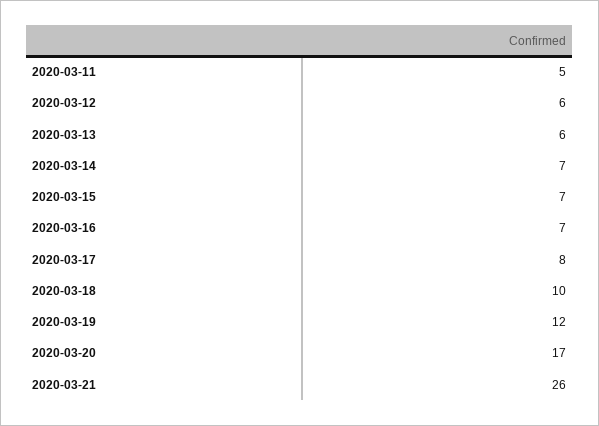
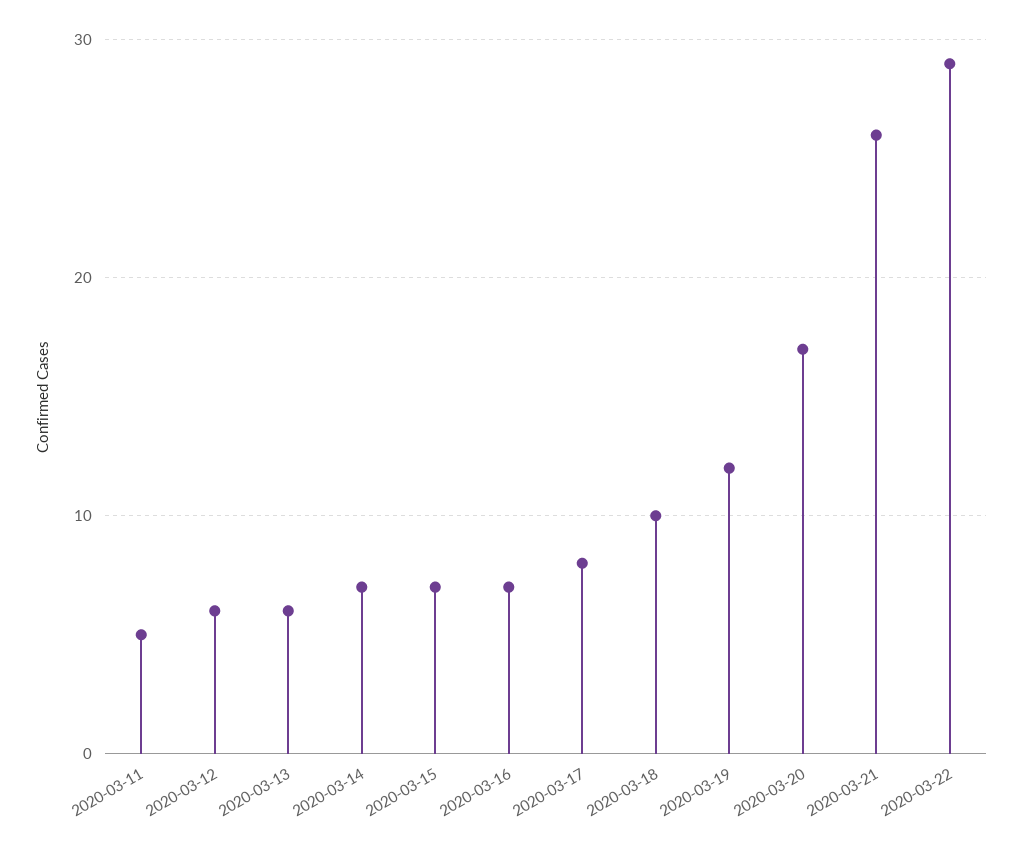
2020-03-22: none -> 29

